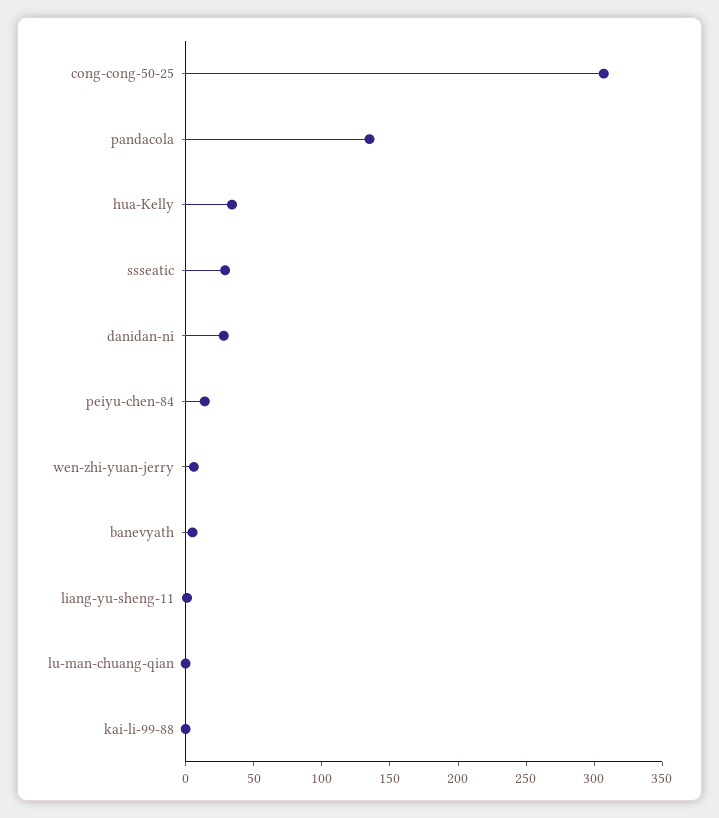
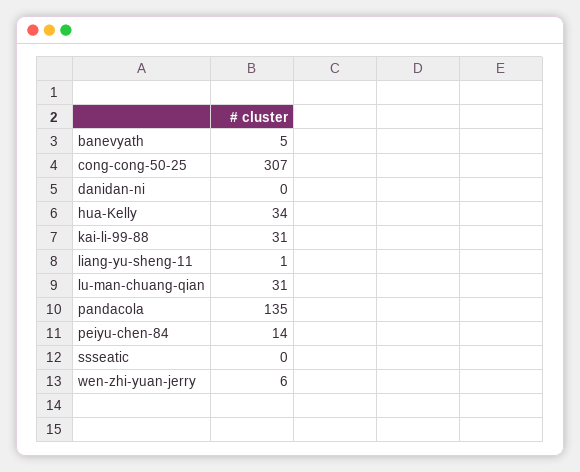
ssseatic: 30 -> 0
danidan-ni: 30 -> 0
lu-man-chuang-qian: 0 -> 31
kai-li-99-88: 0 -> 31

